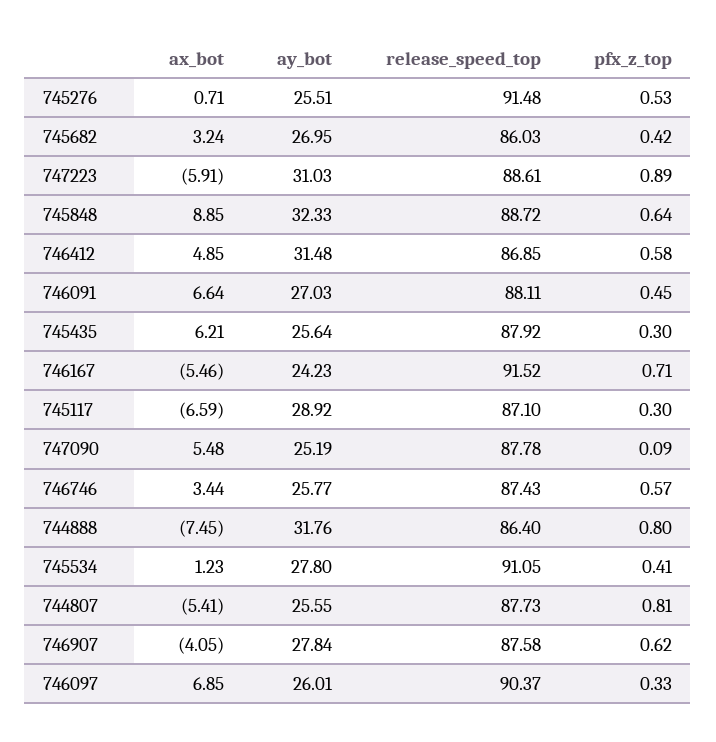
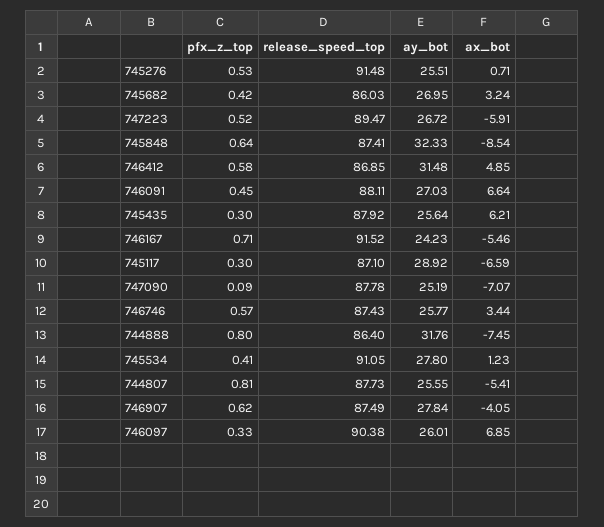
ay_bot, 747223: 31.03 -> 26.72
release_speed_top, 747223: 88.61 -> 89.47
pfx_z_top, 747223: 0.89 -> 0.52
ax_bot, 745848: 8.85 -> -8.54
release_speed_top, 745848: 88.72 -> 87.41
ax_bot, 747090: 5.48 -> -7.07
release_speed_top, 746907: 87.58 -> 87.49
release_speed_top, 746097: 90.37 -> 90.38

